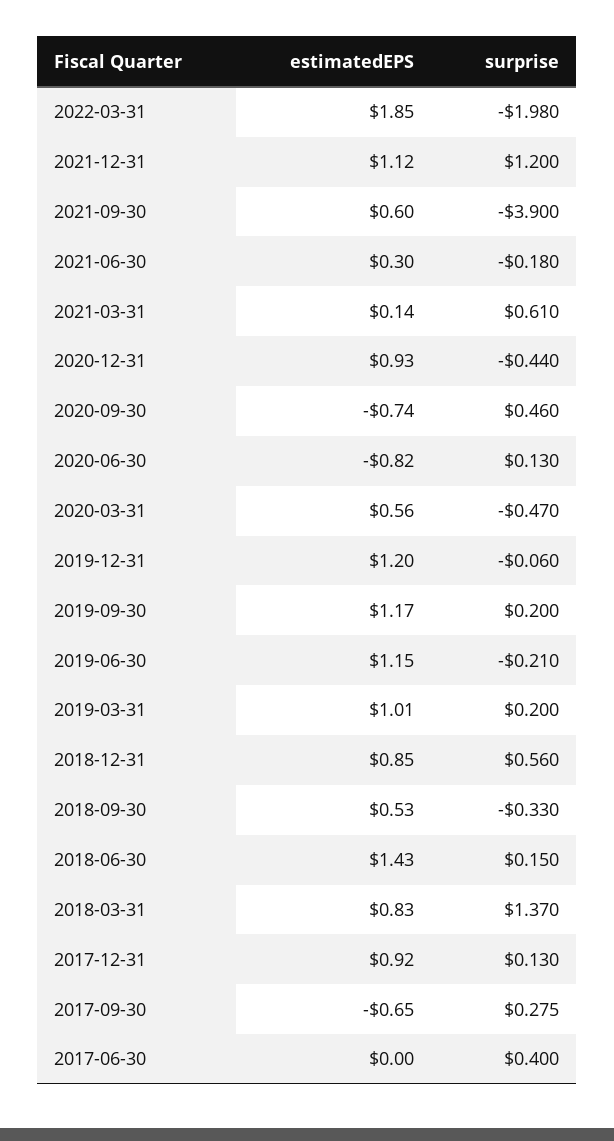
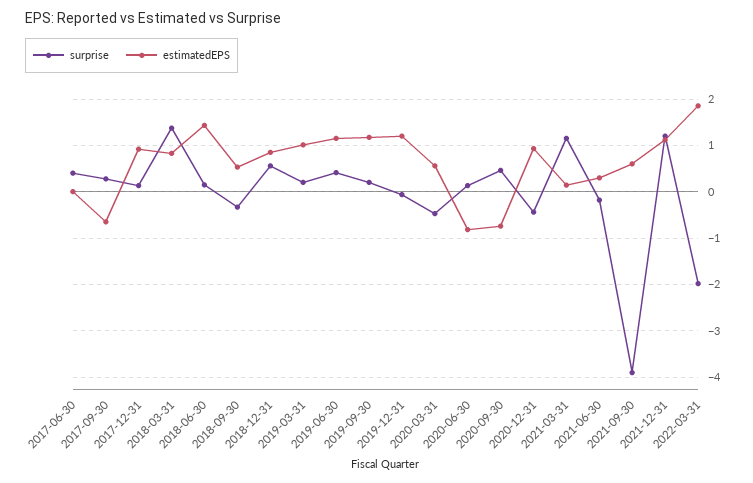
surprise, 2021-03-31: 0.61 -> 1.2
surprise, 2019-06-30: -0.21 -> 0.4

